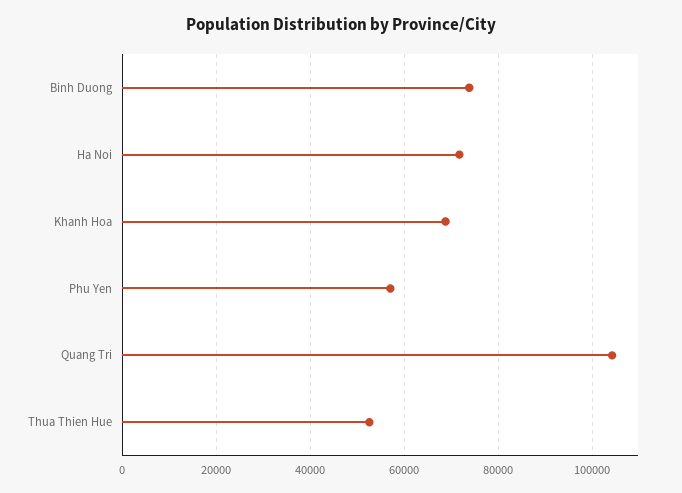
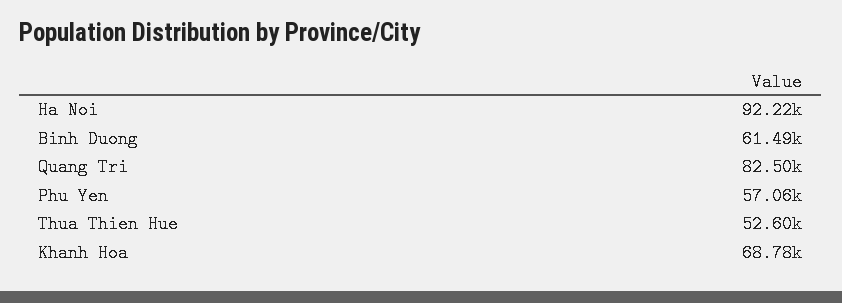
Binh Duong: 74000 -> 61490
Ha Noi: 72000 -> 92220
Quang Tri: 104000 -> 82500

